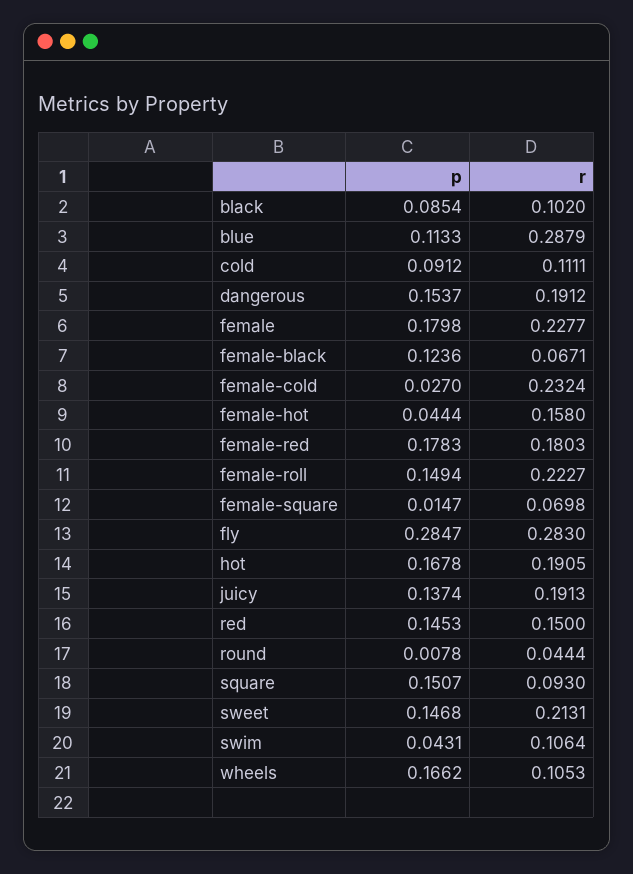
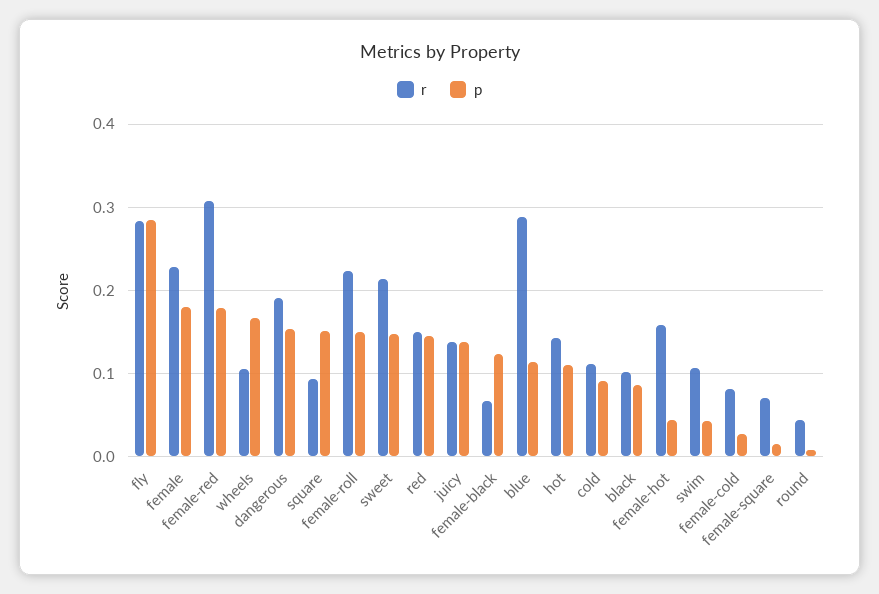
r, female-cold: 0.2324 -> 0.08
r, female-red: 0.1803 -> 0.31
p, hot: 0.1678 -> 0.11
r, hot: 0.1905 -> 0.14
r, juicy: 0.1913 -> 0.14

